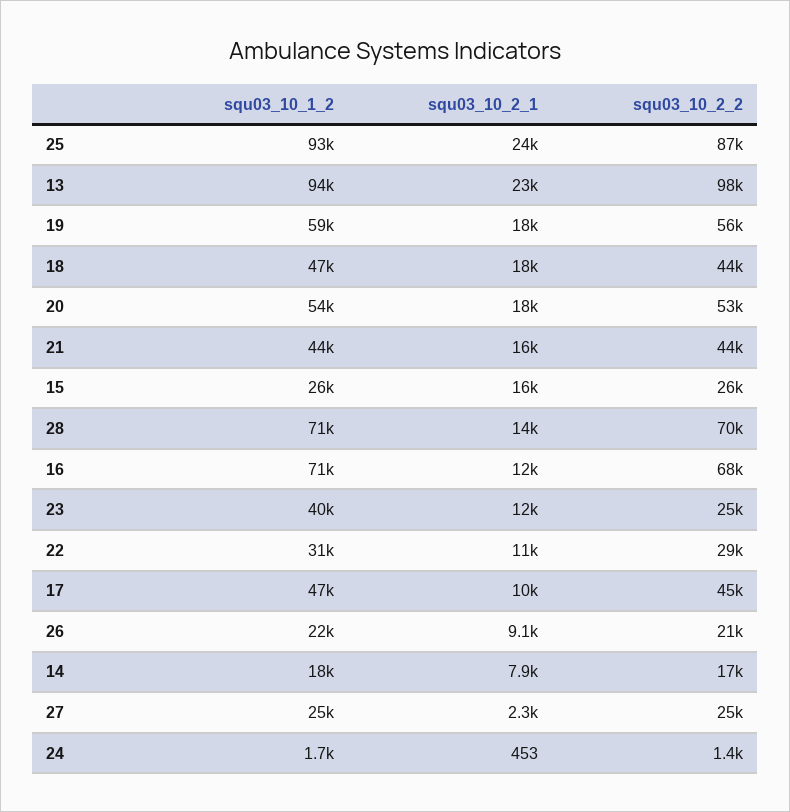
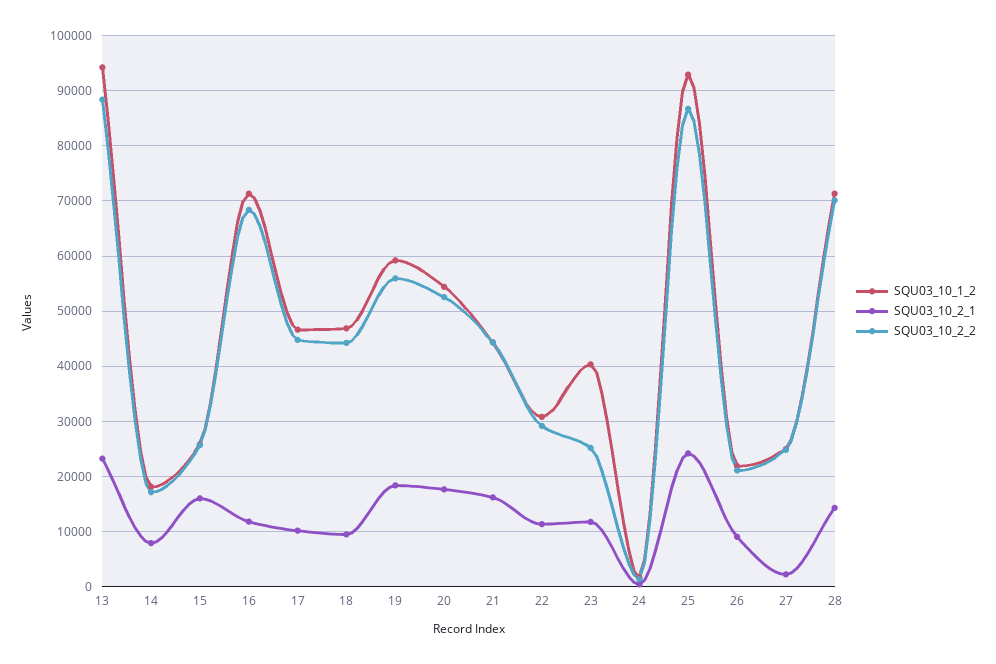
squ03_10_2_2, 13: 98000 -> 88000
squ03_10_2_1, 18: 18000 -> 10000

